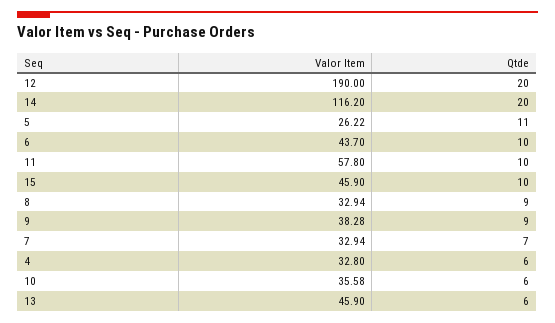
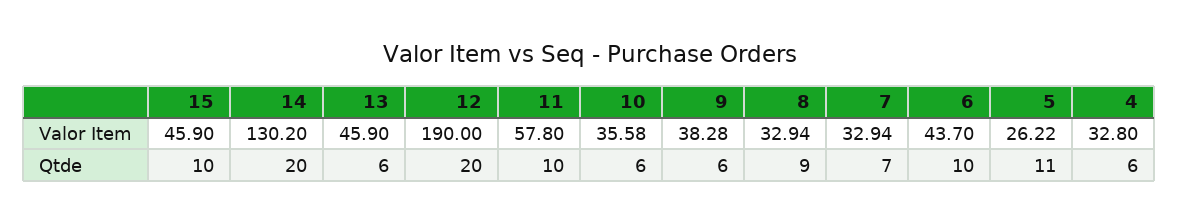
Valor Item, 14: 116.2 -> 130.2
Qtde, 9: 9 -> 6

